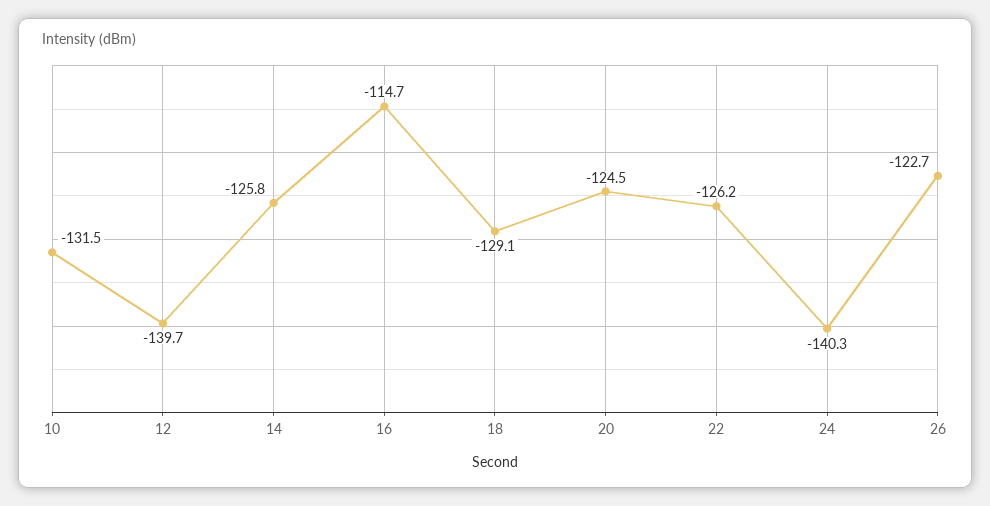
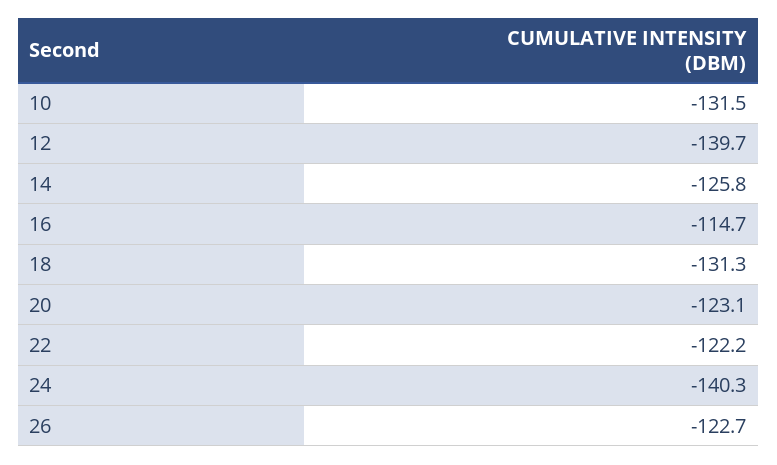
18: -129.1 -> -131.3
20: -124.5 -> -123.1
22: -126.2 -> -122.2

